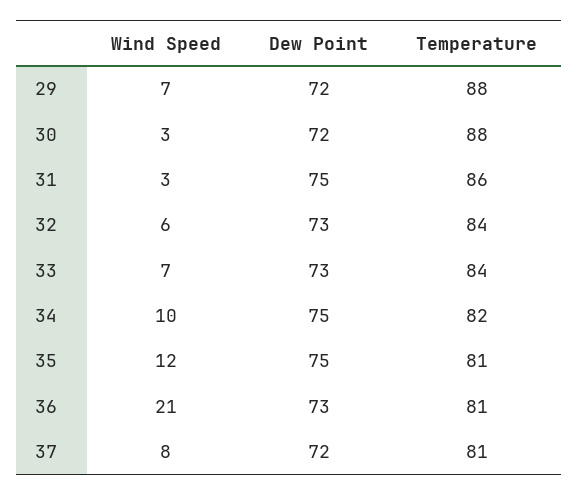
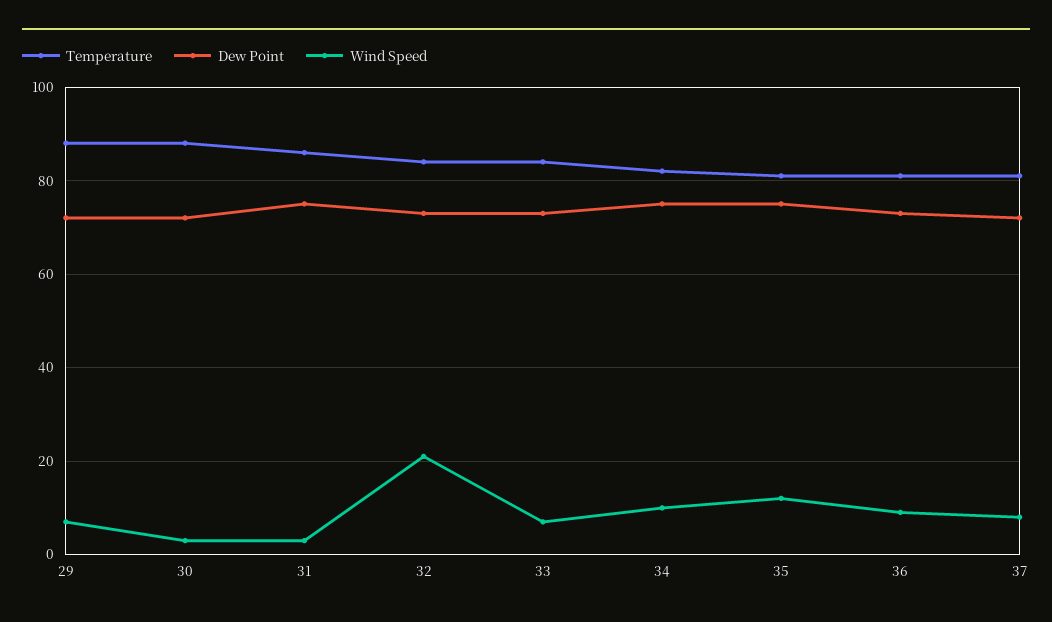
Wind Speed, 32: 6 -> 20
Wind Speed, 36: 21 -> 10

